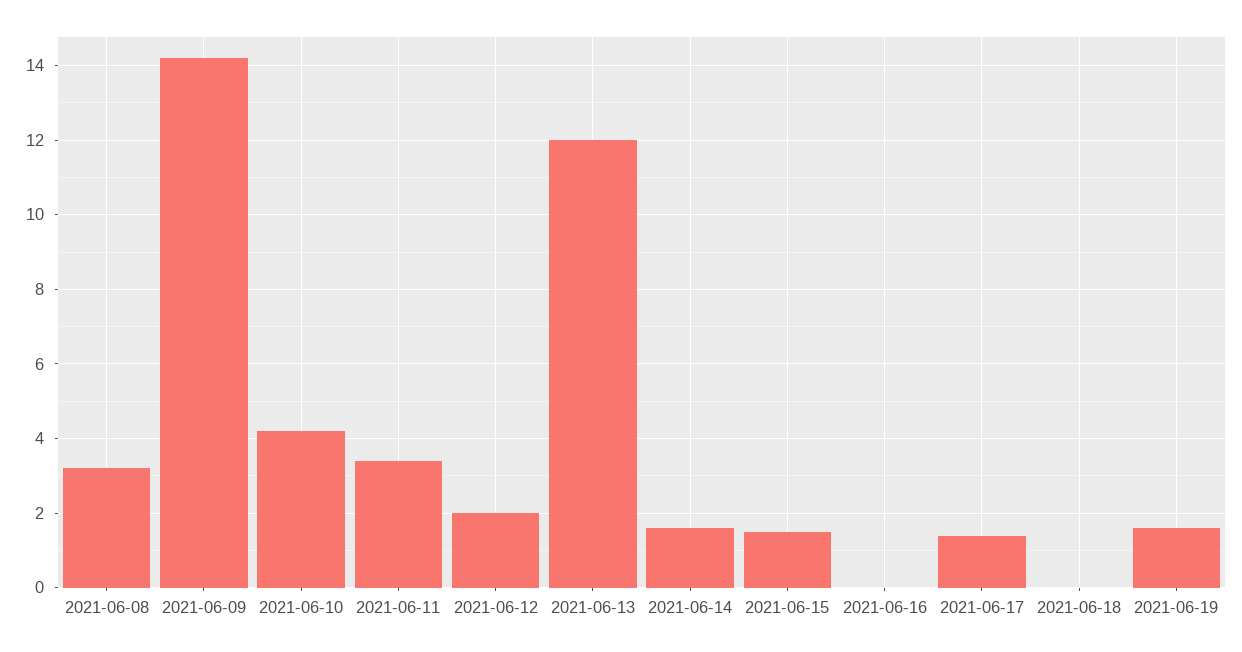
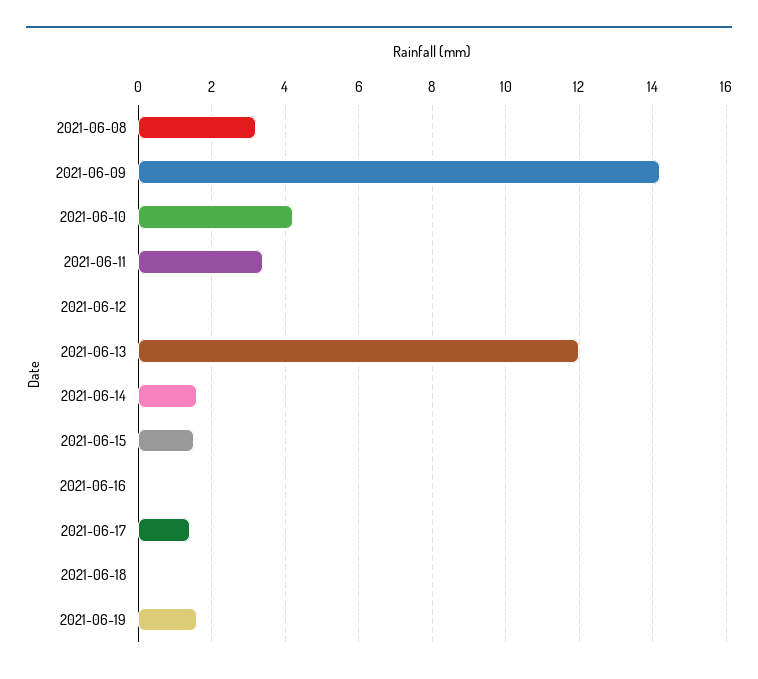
2021-06-12: 2 -> 0

